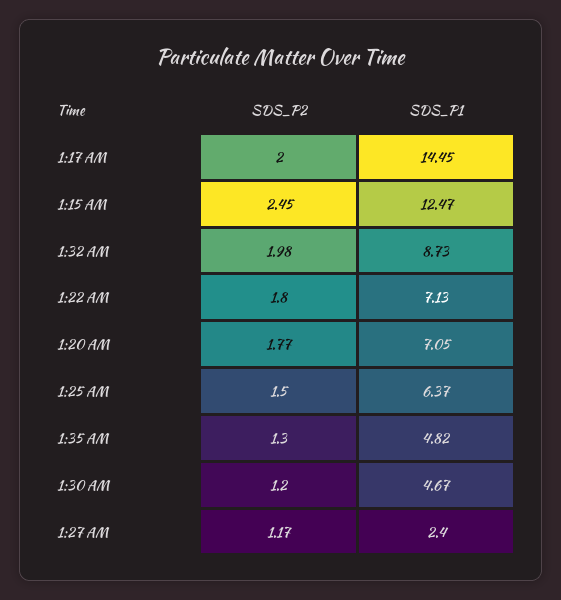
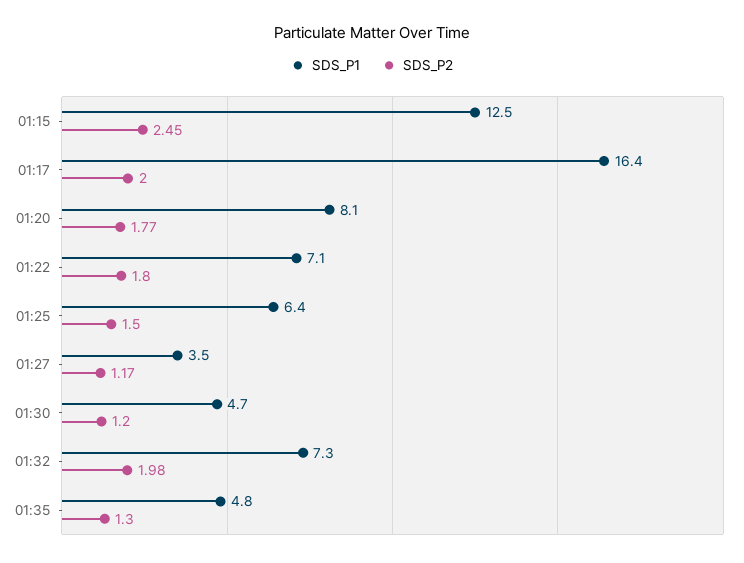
SDS_P1, 1:17 AM: 14.45 -> 16.4
SDS_P1, 1:32 AM: 8.73 -> 7.3
SDS_P1, 1:20 AM: 7.05 -> 8.1
SDS_P1, 1:27 AM: 2.4 -> 3.5

